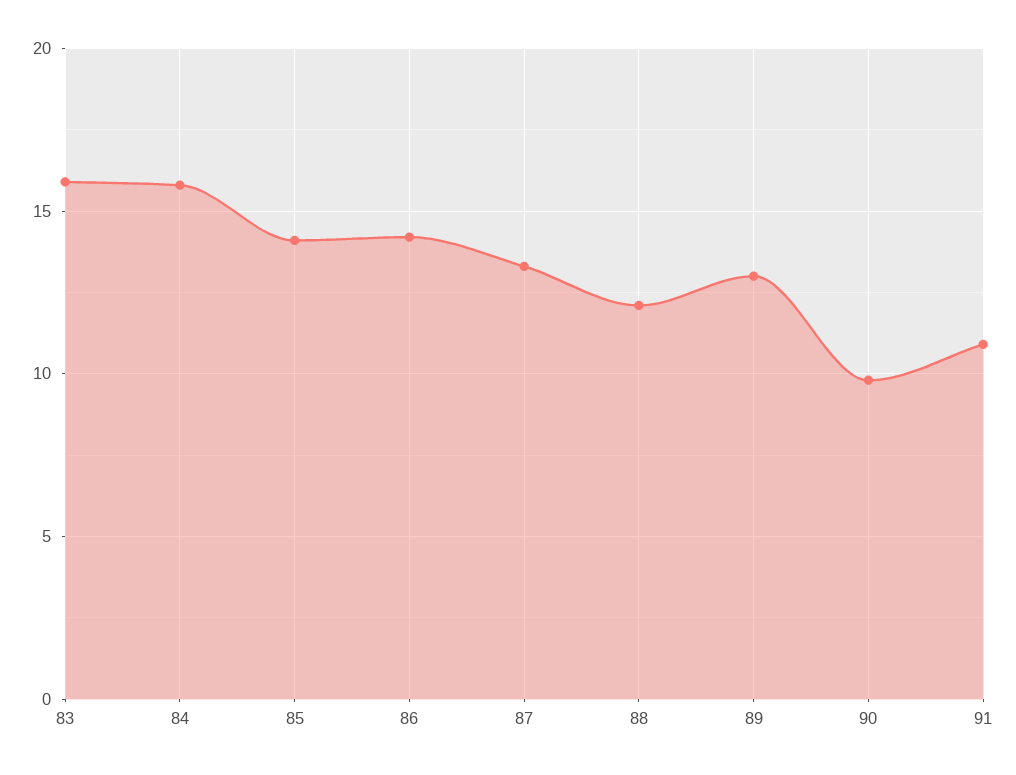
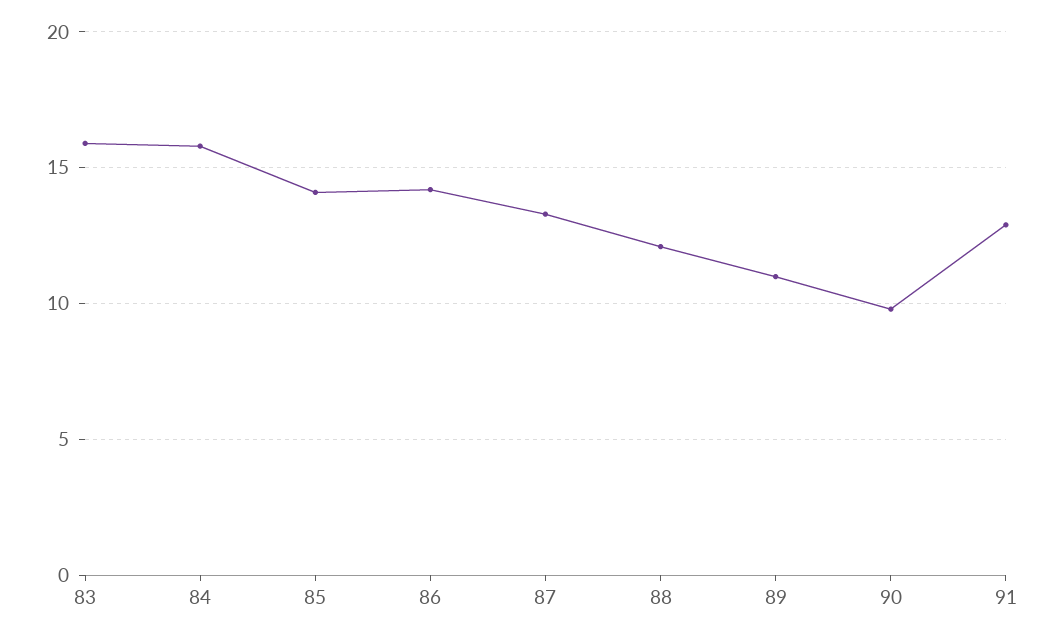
89: 13 -> 11
91: 11 -> 13

